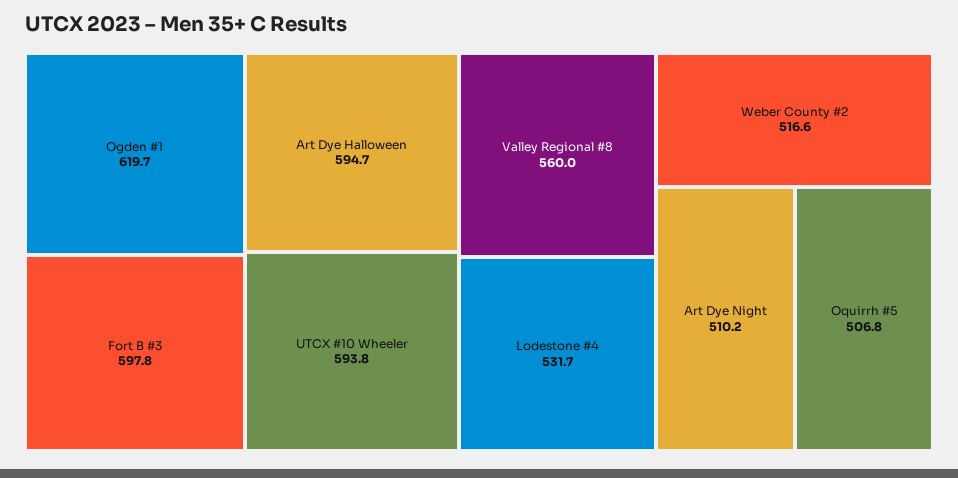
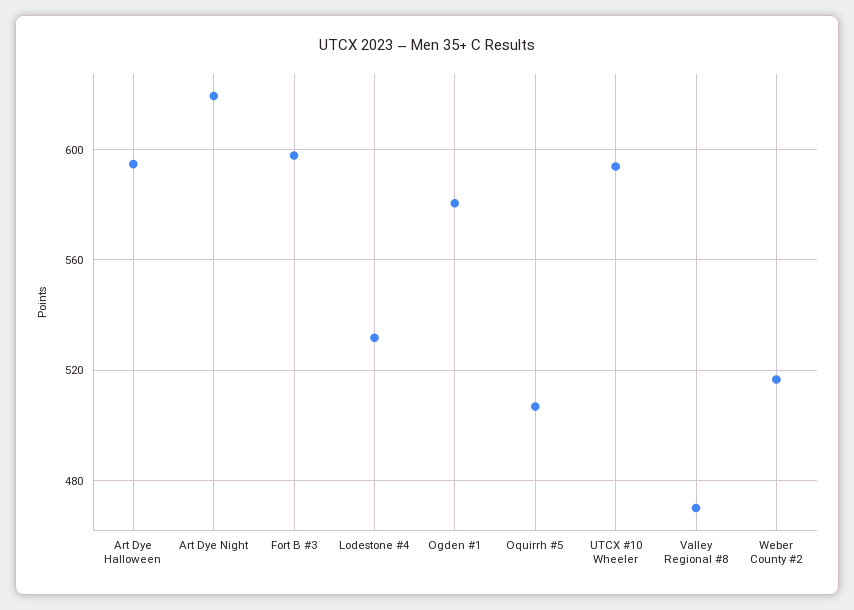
Ogden #1: 619.7 -> 580
Valley Regional #8: 560 -> 470
Art Dye Night: 510.2 -> 620

